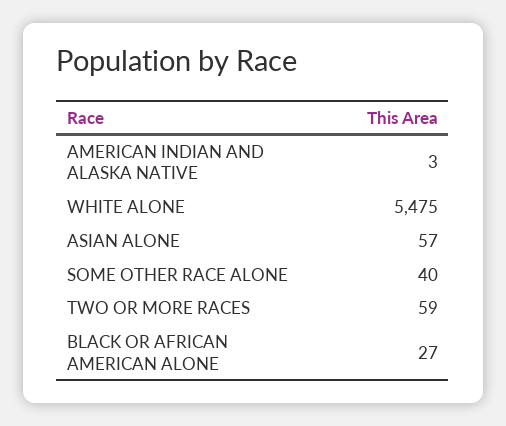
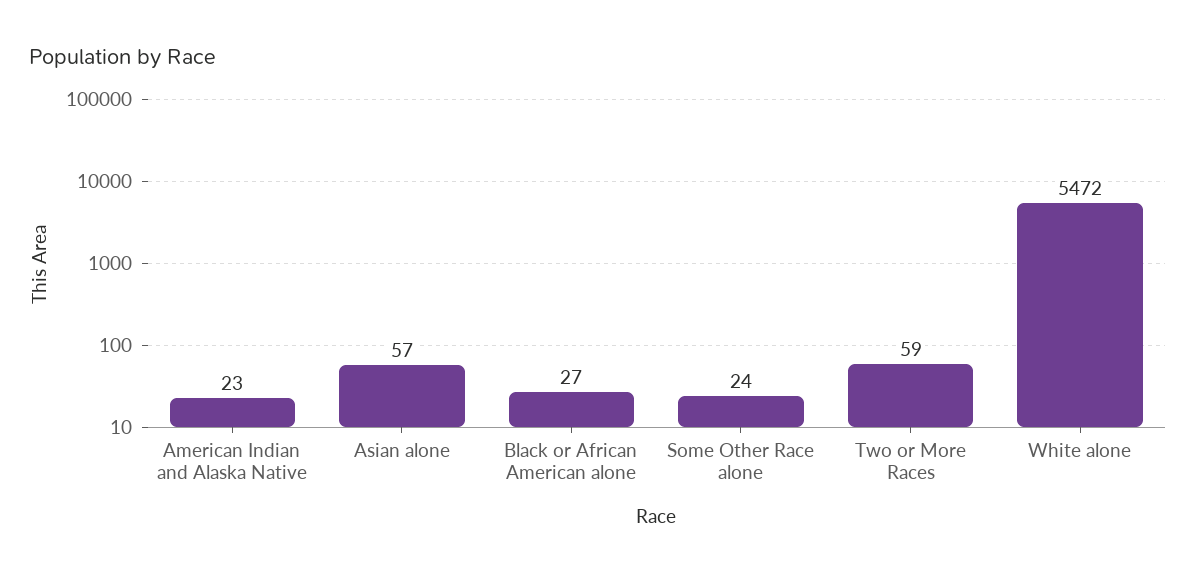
AMERICAN INDIAN AND ALASKA NATIVE: 3 -> 23
WHITE ALONE: 5475 -> 5472
SOME OTHER RACE ALONE: 40 -> 24

